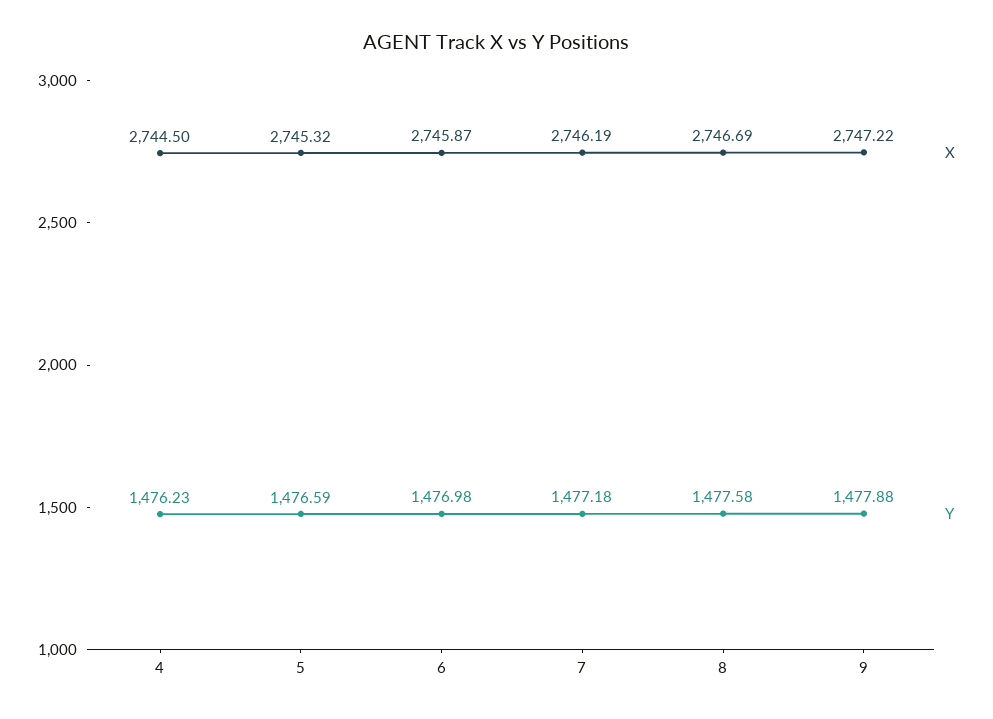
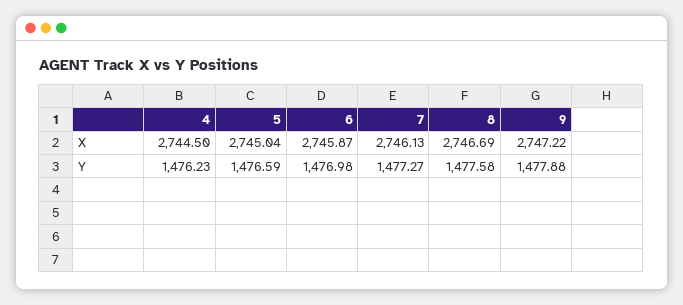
X, 5: 2745.32 -> 2745.04
X, 7: 2746.19 -> 2746.13
Y, 7: 1477.18 -> 1477.27

